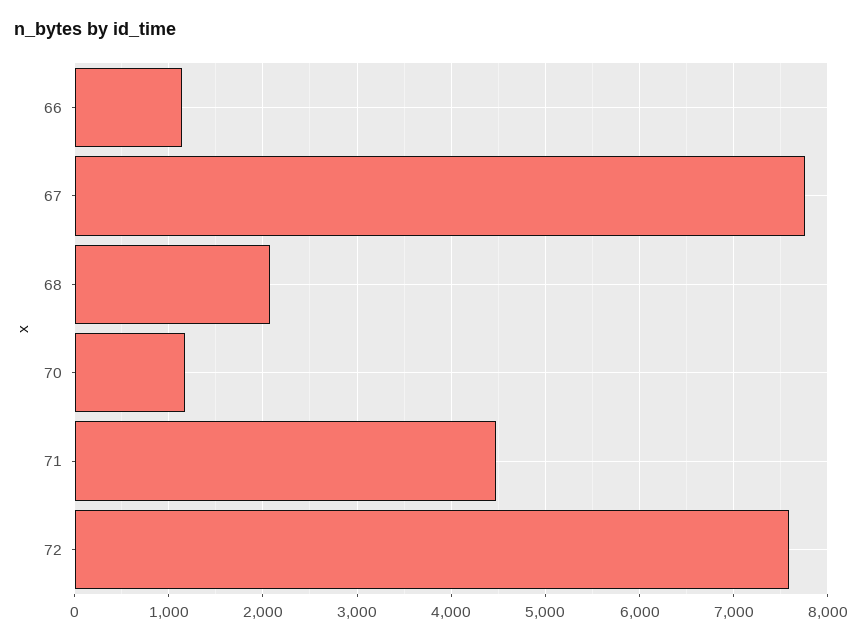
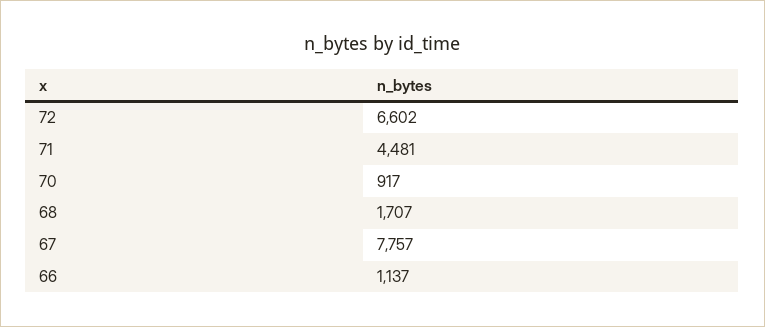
68: 2100 -> 1707
70: 1200 -> 917
72: 7600 -> 6602

